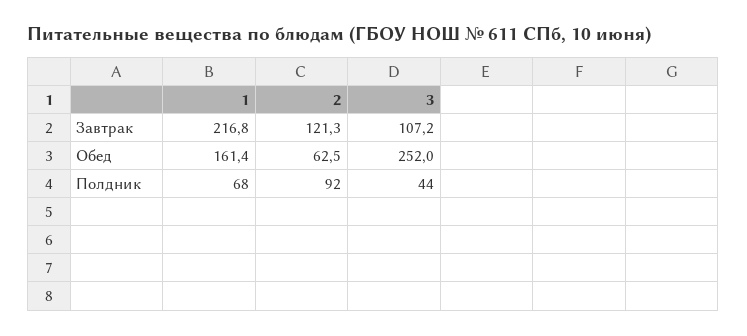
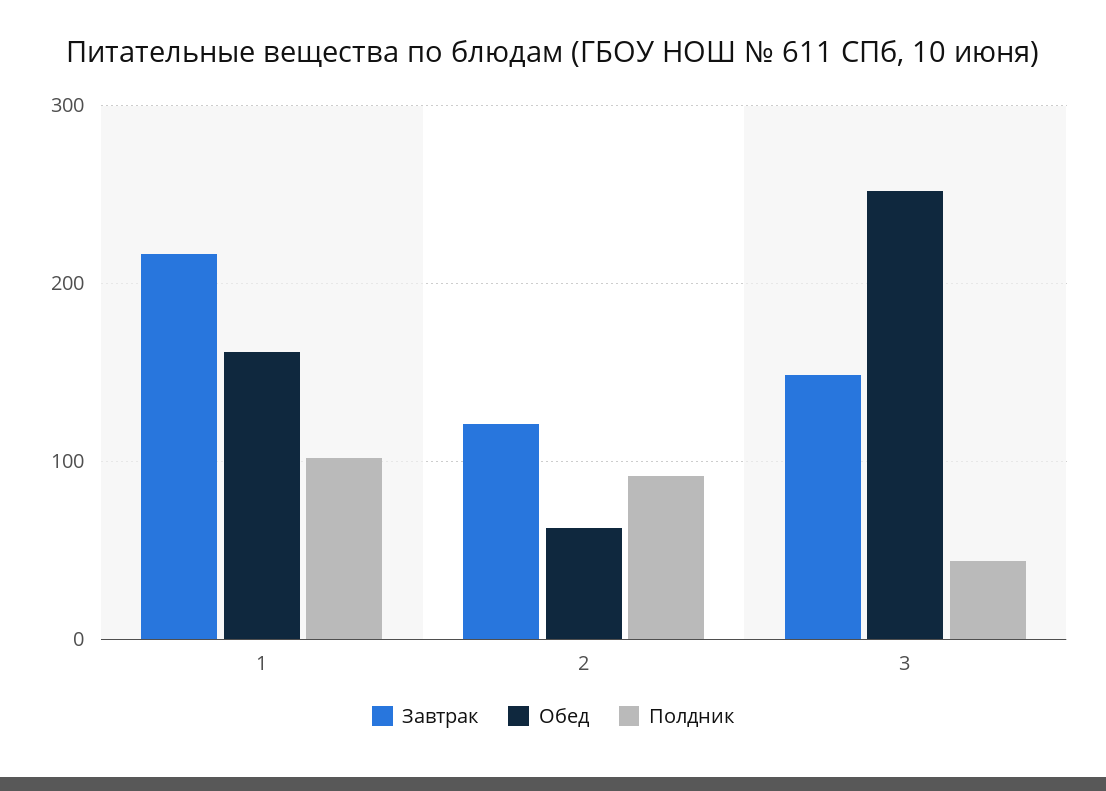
Завтрак, 3: 107.2 -> 150
Полдник, 1: 68 -> 100

